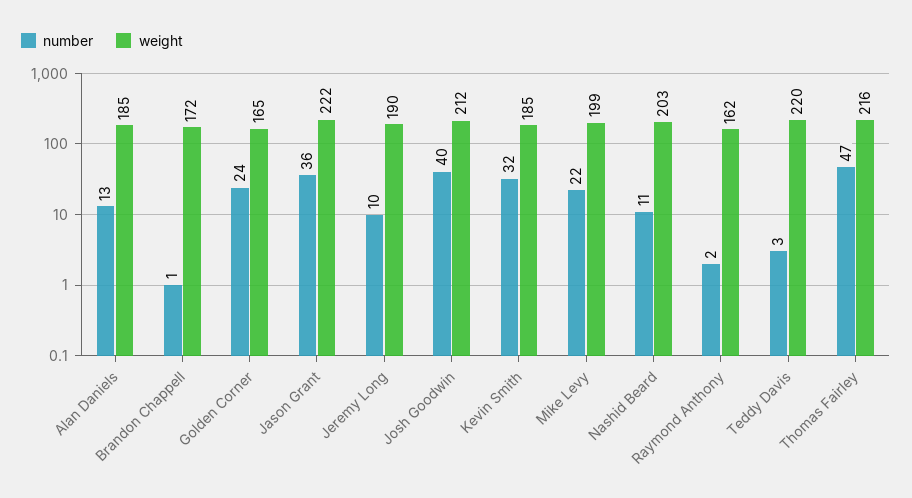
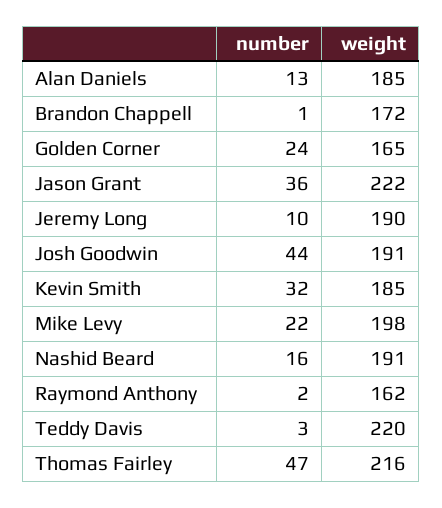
number, Josh Goodwin: 40 -> 44
weight, Josh Goodwin: 212 -> 191
weight, Mike Levy: 199 -> 198
number, Nashid Beard: 11 -> 16
weight, Nashid Beard: 203 -> 191

